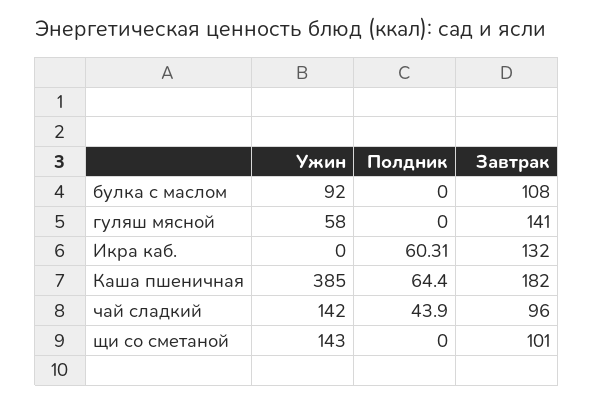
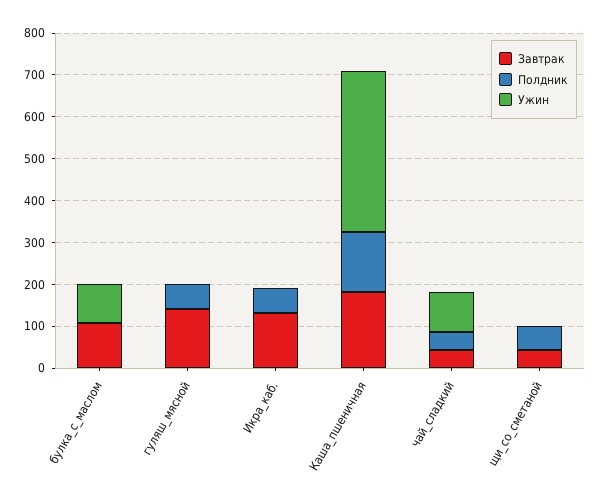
Ужин, гуляш мясной: 58 -> 0
Полдник, гуляш мясной: 0 -> 60
Полдник, Каша пшеничная: 64.4 -> 140
Ужин, чай сладкий: 142 -> 100
Завтрак, чай сладкий: 96 -> 40
Ужин, щи со сметаной: 143 -> 0
Полдник, щи со сметаной: 0 -> 60
Завтрак, щи со сметаной: 101 -> 40

